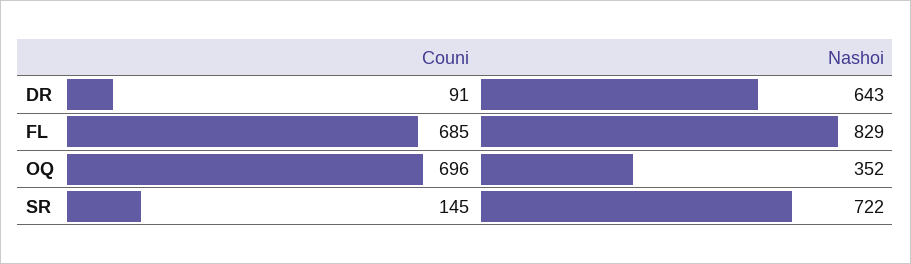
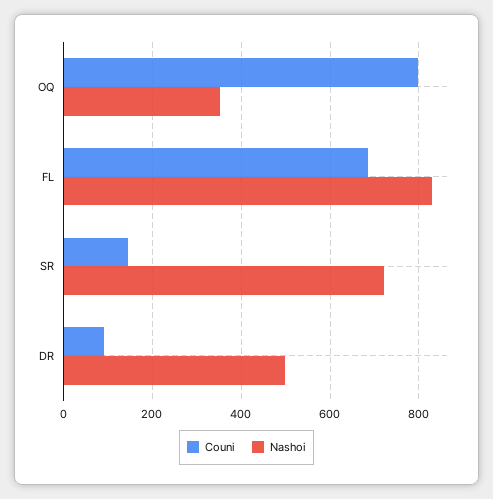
Nashoi, DR: 643 -> 500
Couni, OQ: 696 -> 800

